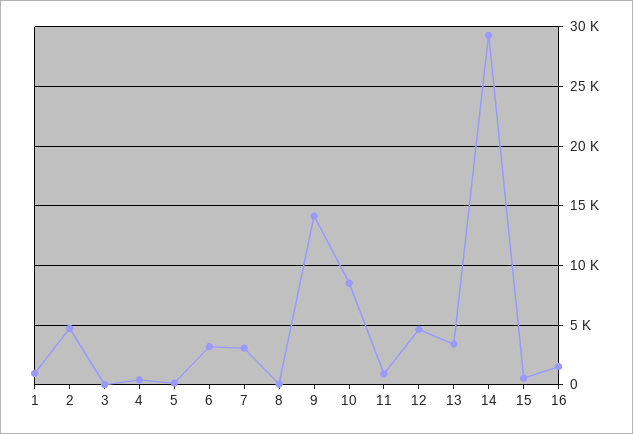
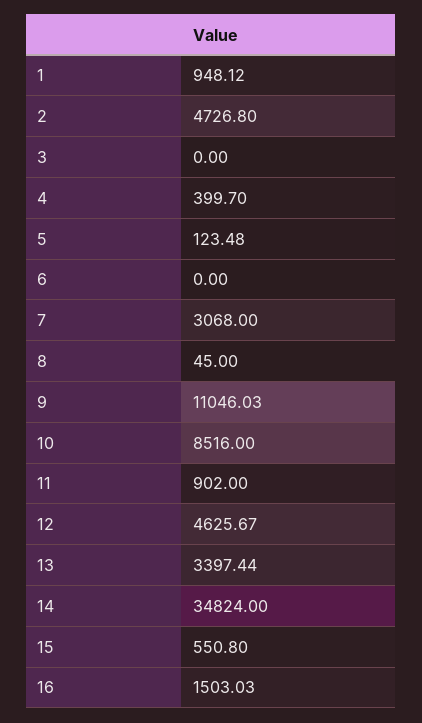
6: 3000 -> 0
9: 14000 -> 11046.03
14: 29000 -> 34824

